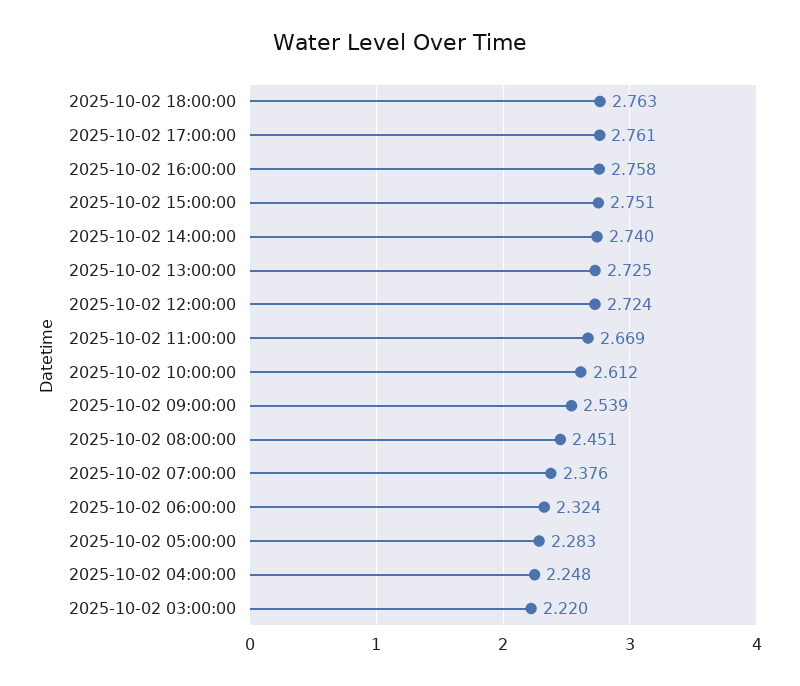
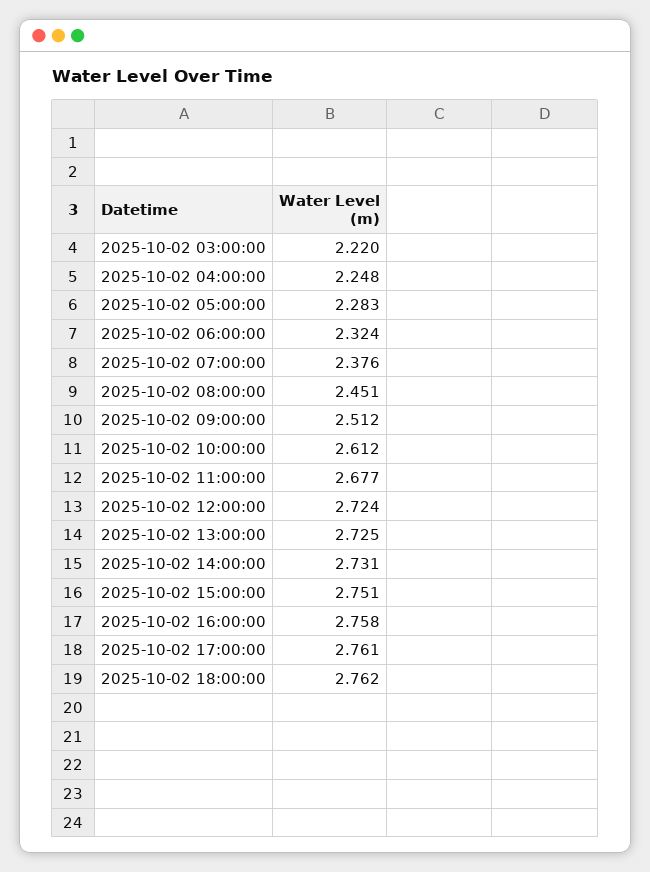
2025-10-02 18:00:00: 2.763 -> 2.762
2025-10-02 14:00:00: 2.74 -> 2.731
2025-10-02 11:00:00: 2.669 -> 2.677
2025-10-02 09:00:00: 2.539 -> 2.512

